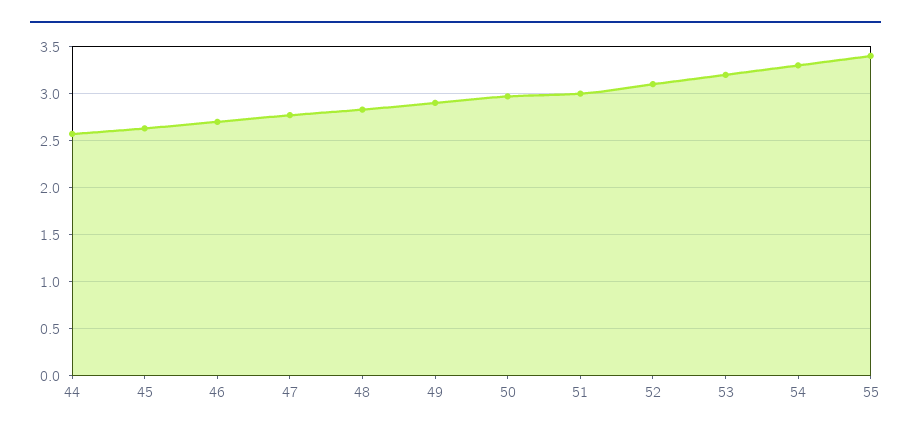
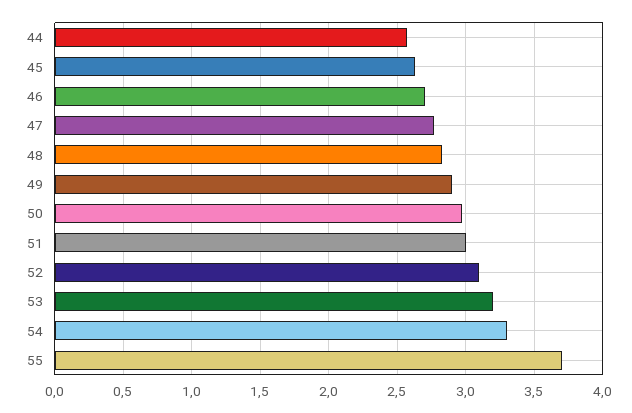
55: 3.4 -> 3.7

